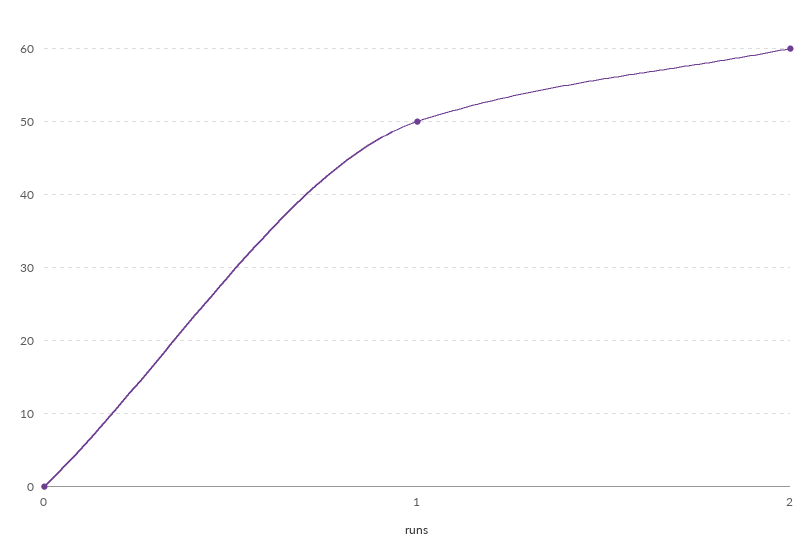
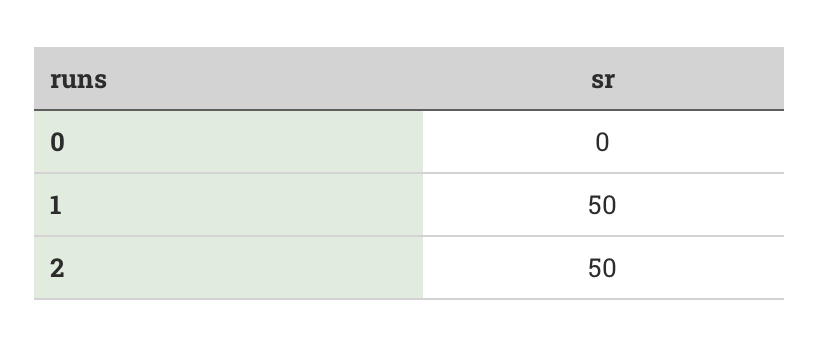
2: 60 -> 50

